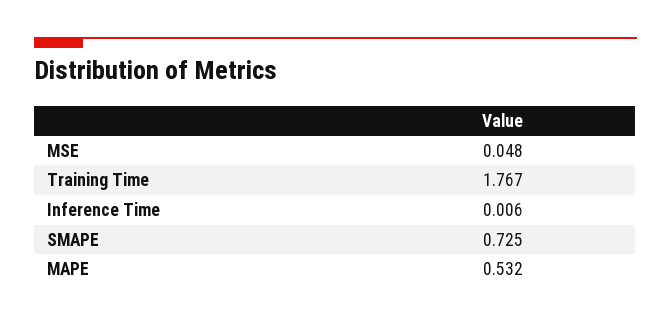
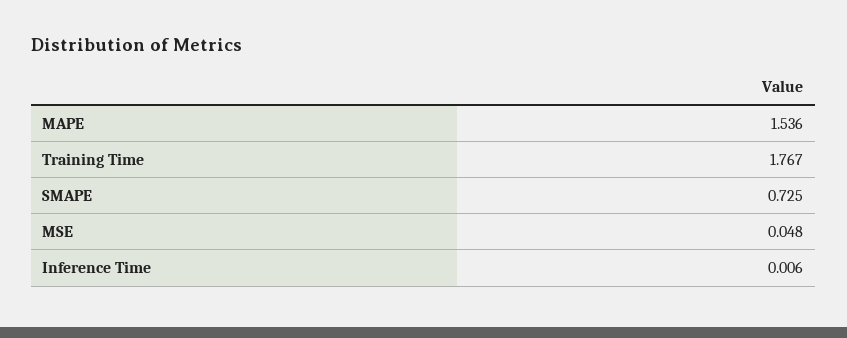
MAPE: 0.532 -> 1.536

